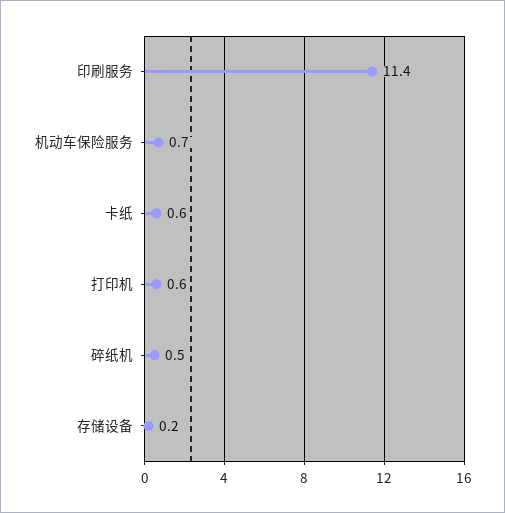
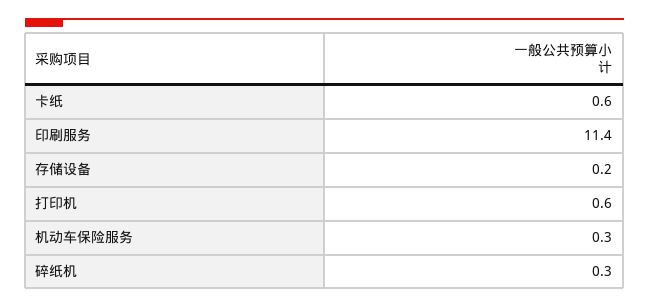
机动车保险服务: 0.7 -> 0.3
碎纸机: 0.5 -> 0.3

